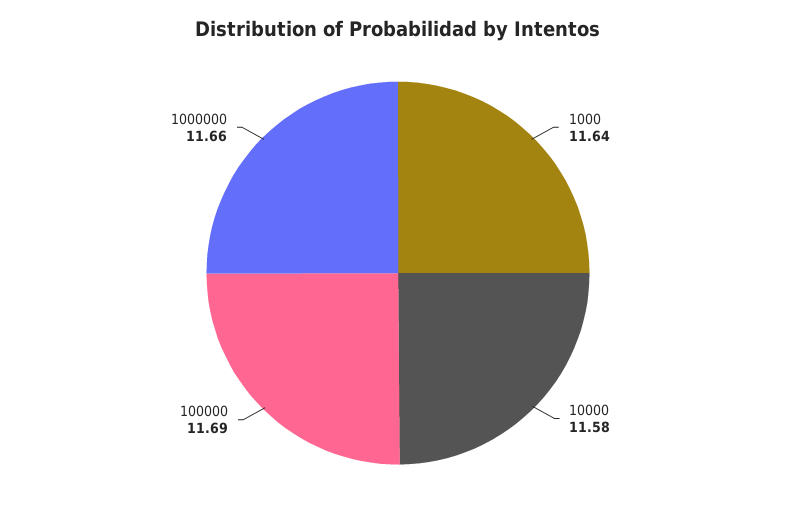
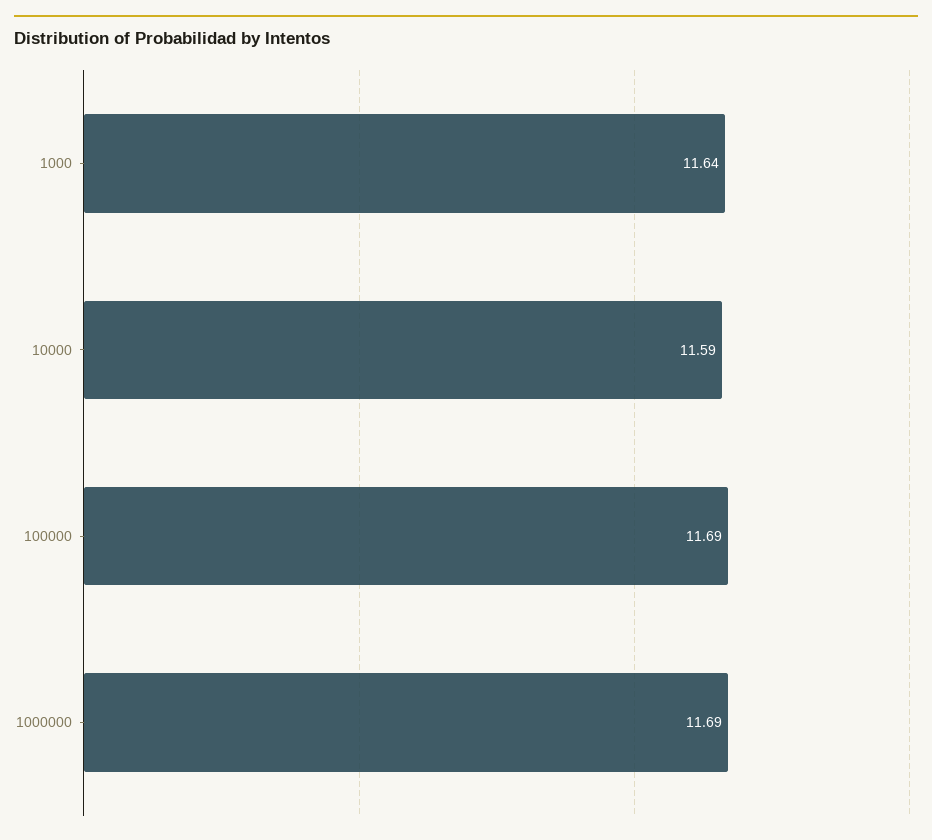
10000: 11.58 -> 11.59
1000000: 11.66 -> 11.69

